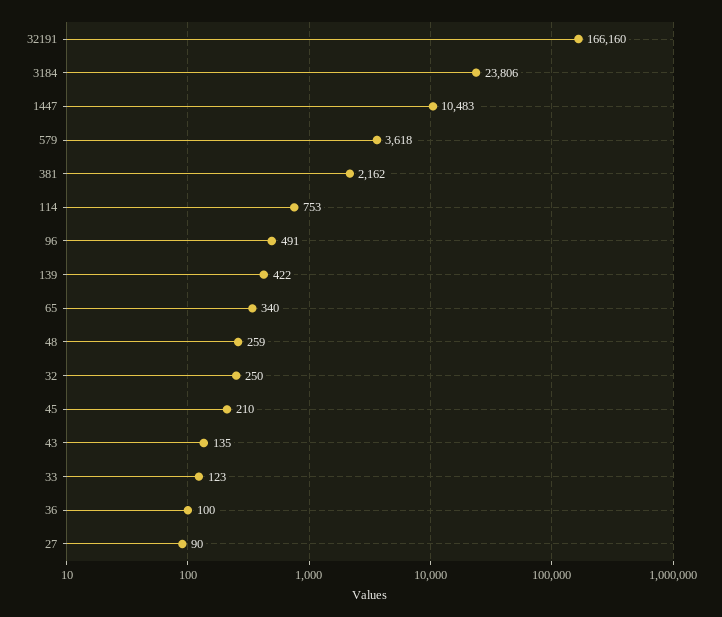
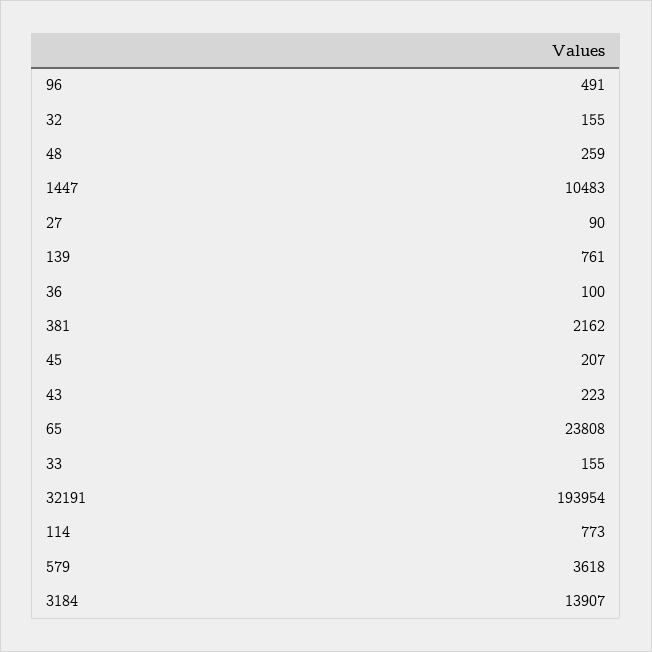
32191: 166160 -> 193954
3184: 23806 -> 13907
114: 753 -> 773
139: 422 -> 761
65: 340 -> 23808
32: 250 -> 155
45: 210 -> 207
43: 135 -> 223
33: 123 -> 155

